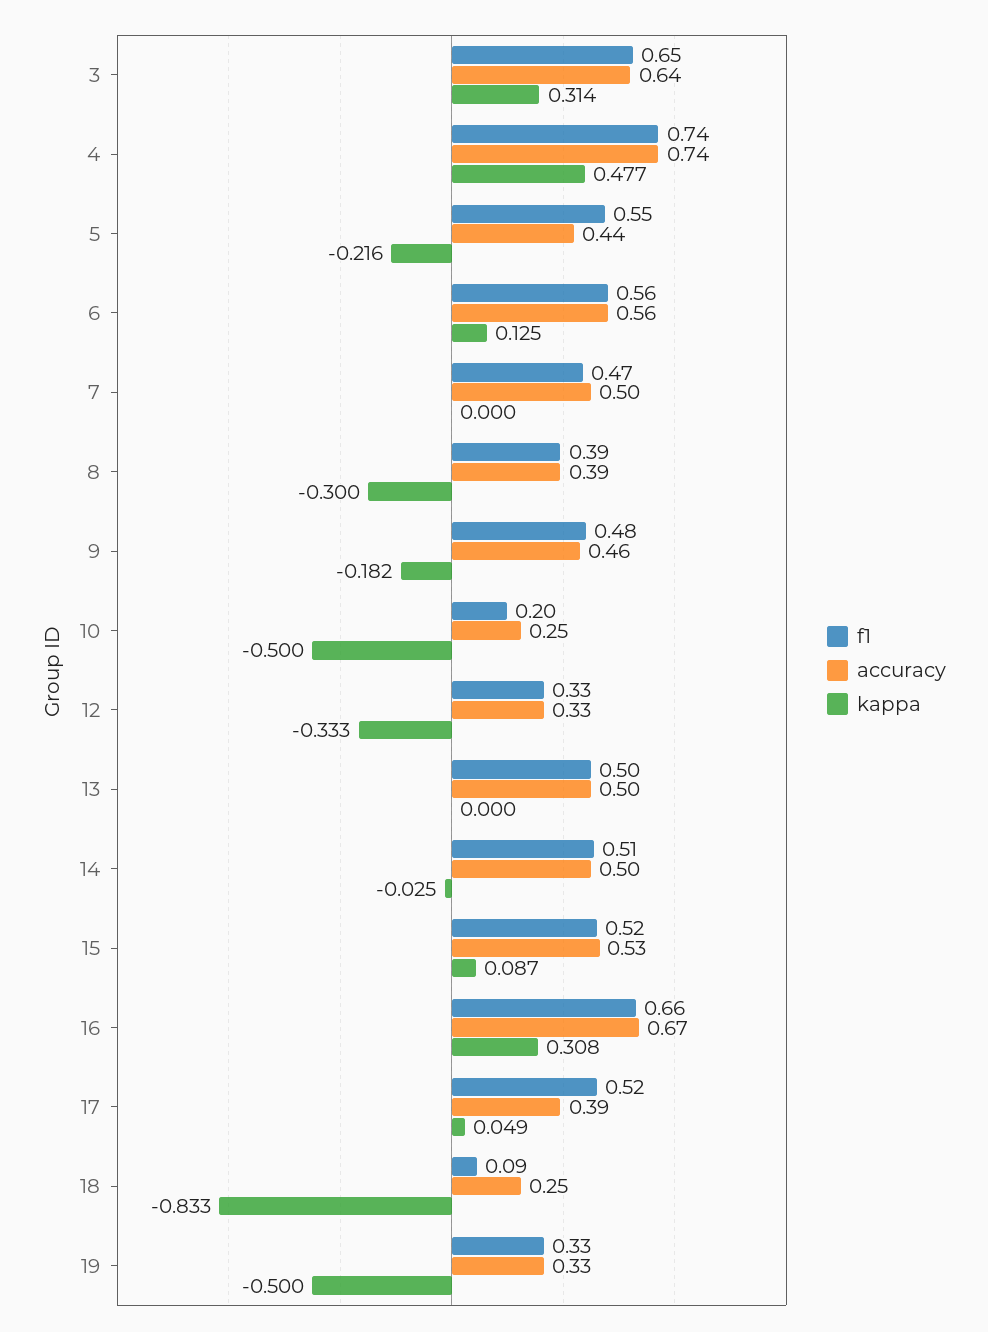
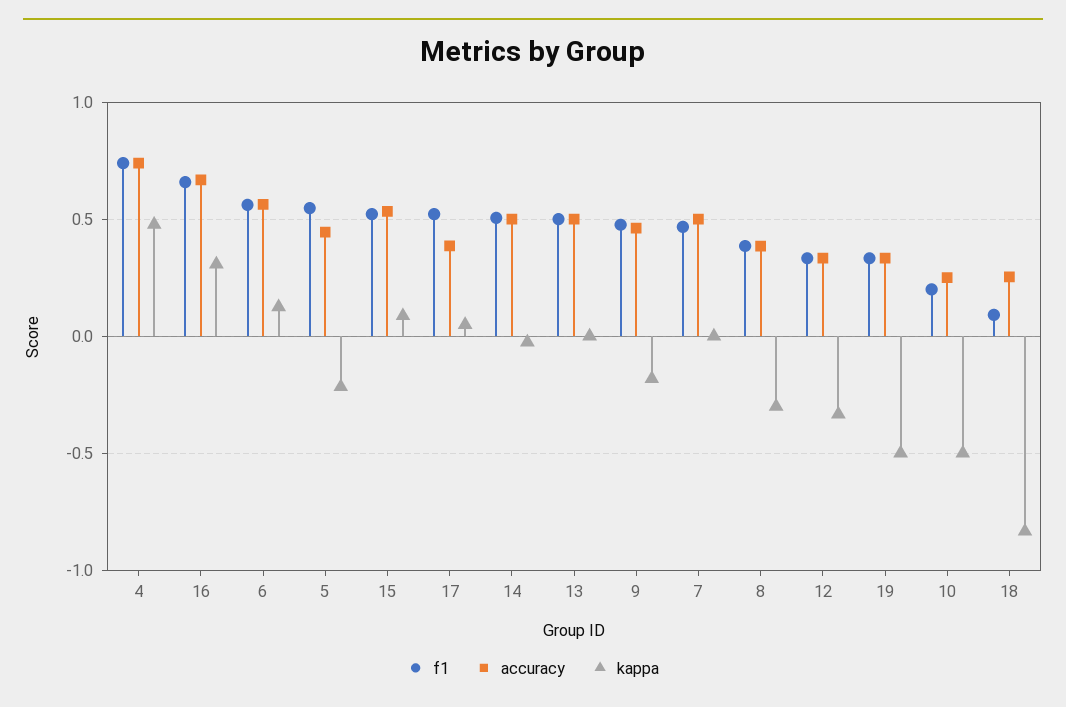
f1, 3: 0.65 -> none
accuracy, 3: 0.64 -> none
kappa, 3: 0.314 -> none

